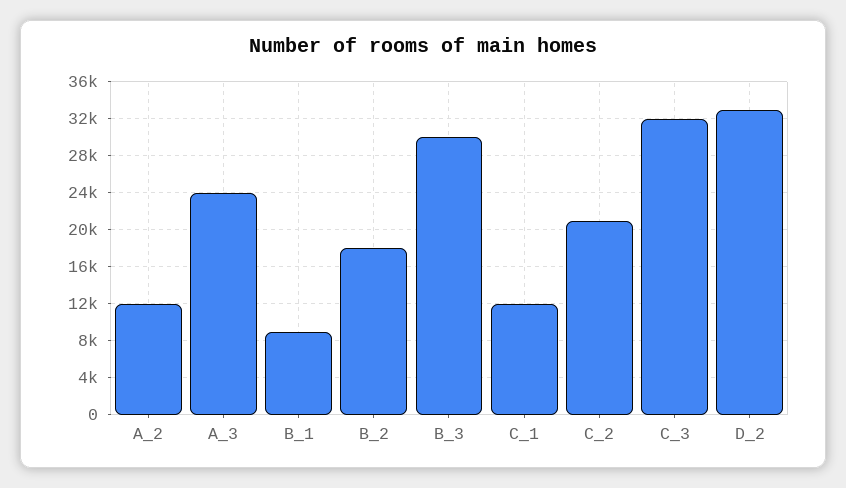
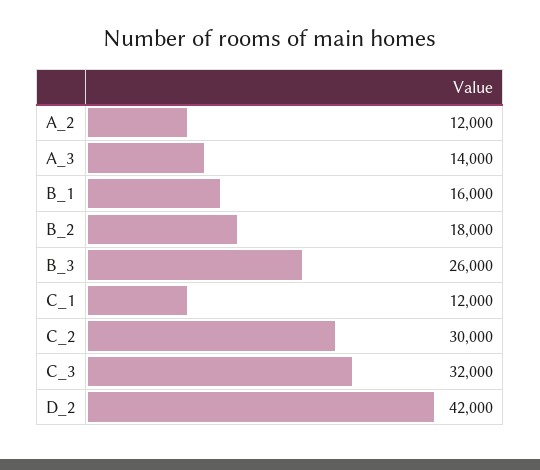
A_3: 24000 -> 14000
B_1: 9000 -> 16000
B_3: 30000 -> 26000
C_2: 21000 -> 30000
D_2: 33000 -> 42000

